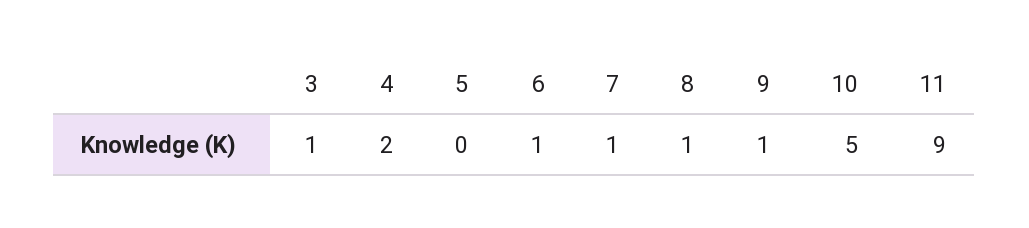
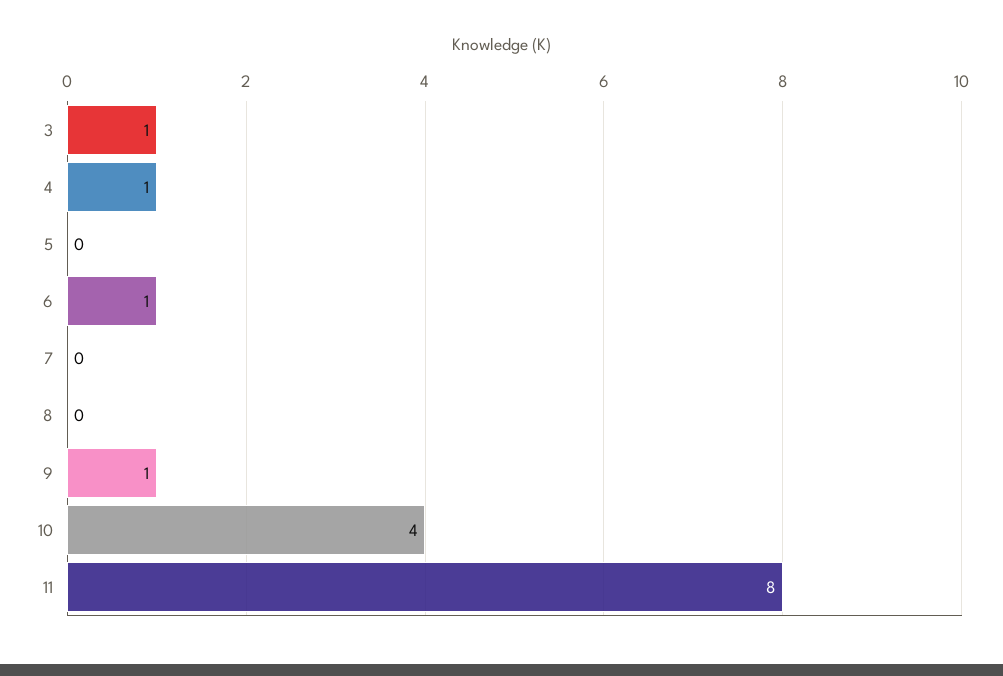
4: 2 -> 1
7: 1 -> 0
8: 1 -> 0
10: 5 -> 4
11: 9 -> 8

